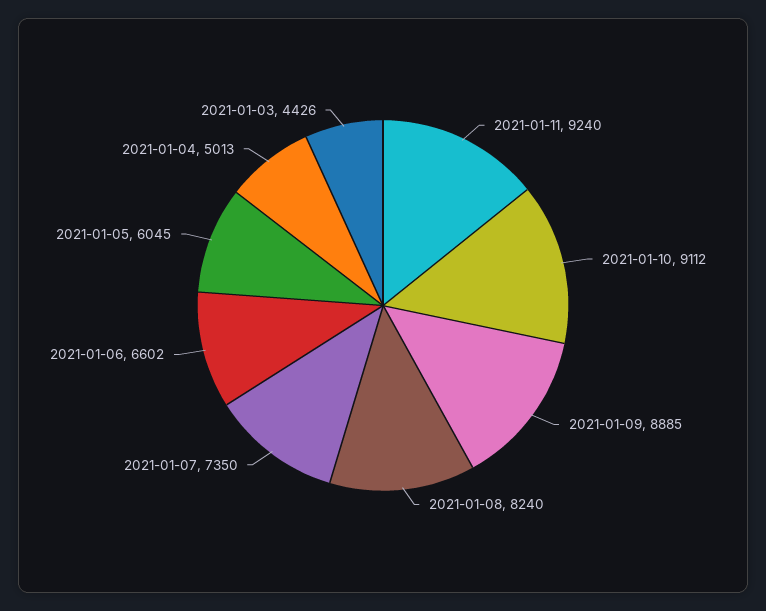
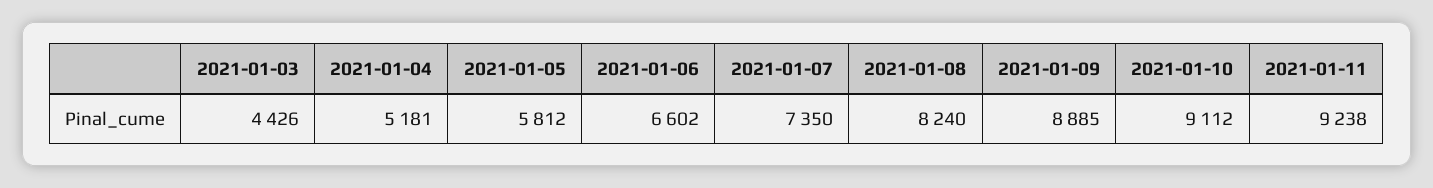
2021-01-11: 9240 -> 9238
2021-01-05: 6045 -> 5812
2021-01-04: 5013 -> 5181

